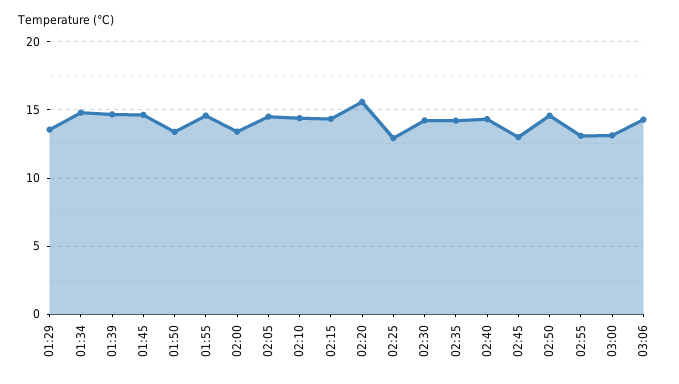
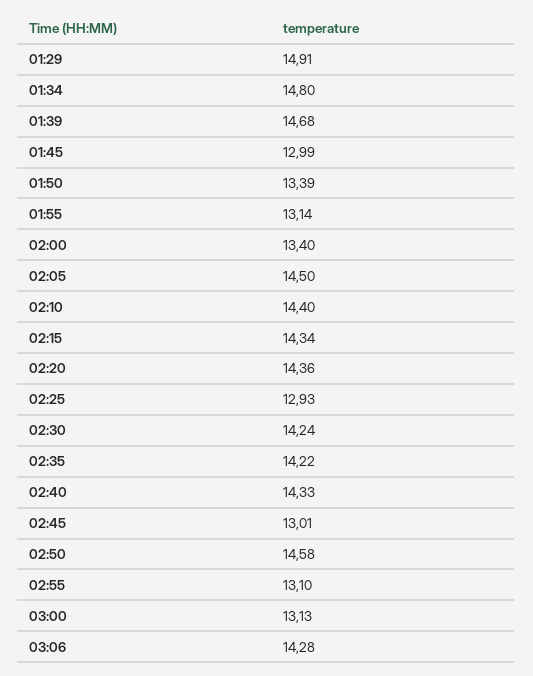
01:29: 13.5 -> 14.91
01:45: 14.5 -> 12.99
01:55: 14.5 -> 13.14
02:20: 15.5 -> 14.36

